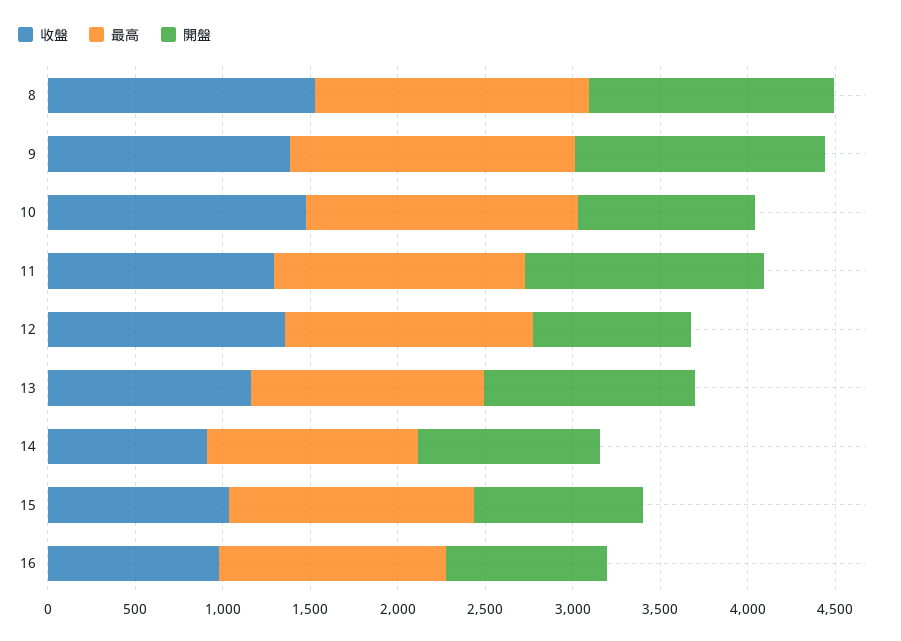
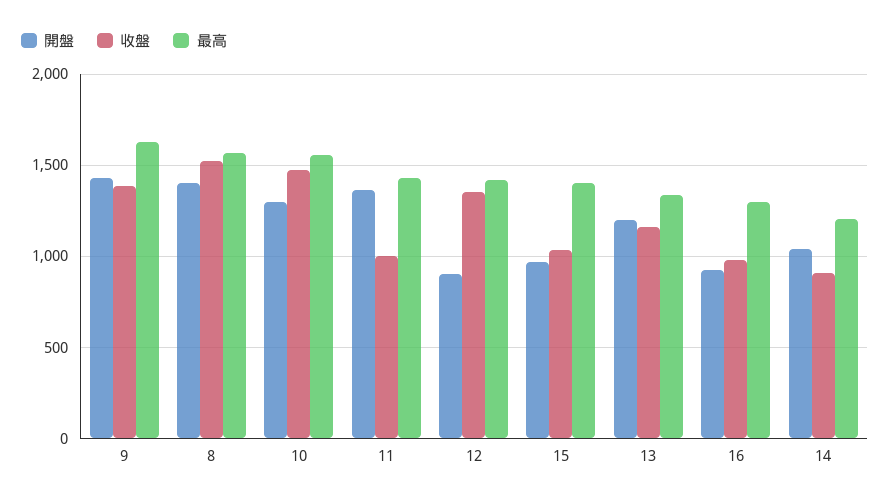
開盤, 10: 1000 -> 1300
收盤, 11: 1300 -> 1000

